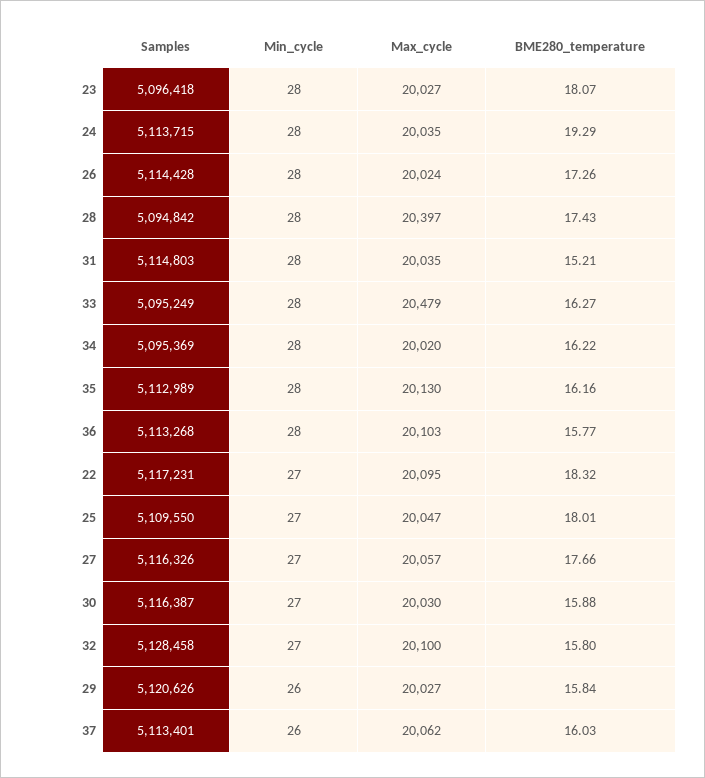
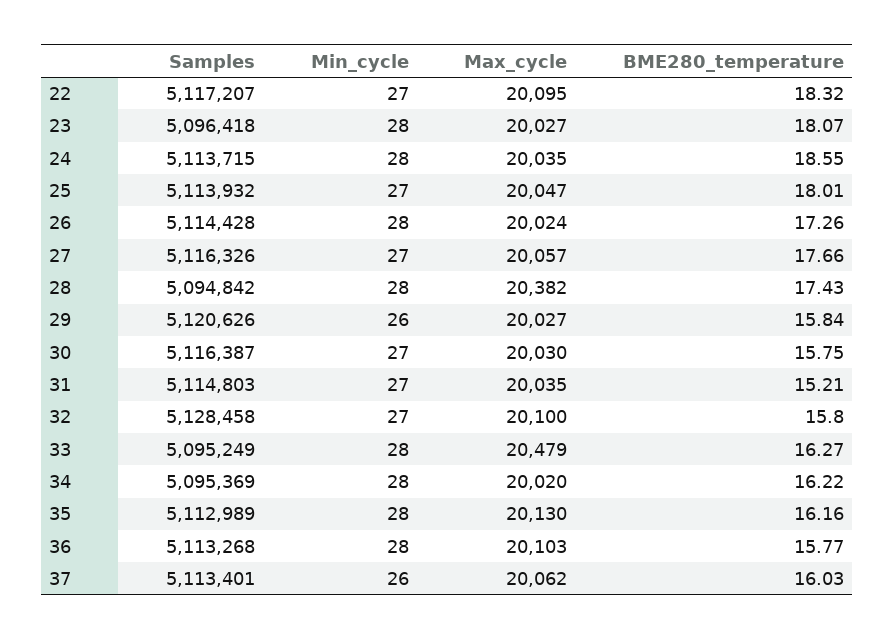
BME280_temperature, 24: 19.29 -> 18.55
Max_cycle, 28: 20397 -> 20382
Min_cycle, 31: 28 -> 27
Samples, 22: 5117231 -> 5117207
Samples, 25: 5109550 -> 5113932
BME280_temperature, 30: 15.88 -> 15.75

